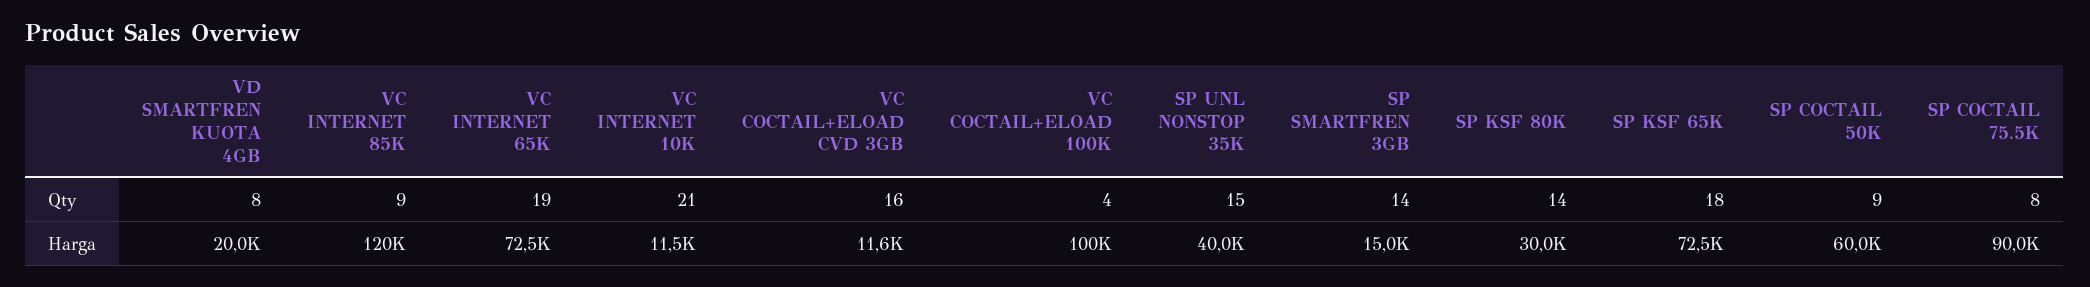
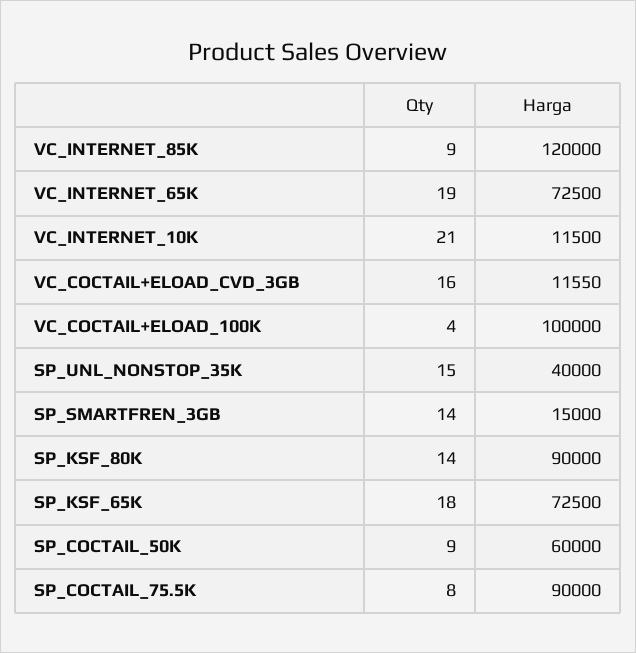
VD SMARTFREN KUOTA 4GB, Qty: 8 -> none
VD SMARTFREN KUOTA 4GB, Harga: 20000 -> none
SP KSF 80K, Harga: 30000 -> 90000

